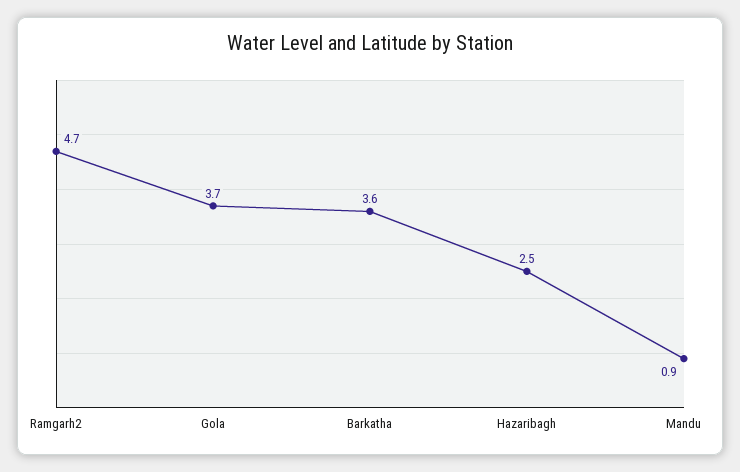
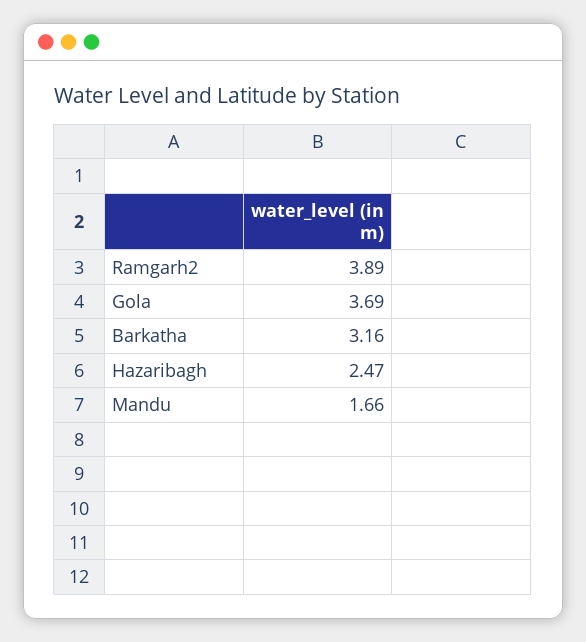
Ramgarh2: 4.7 -> 3.89
Barkatha: 3.6 -> 3.16
Mandu: 0.9 -> 1.66

